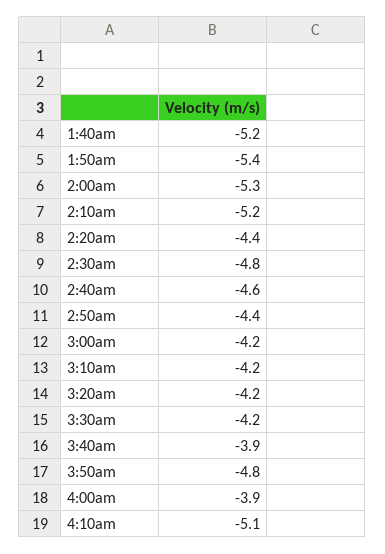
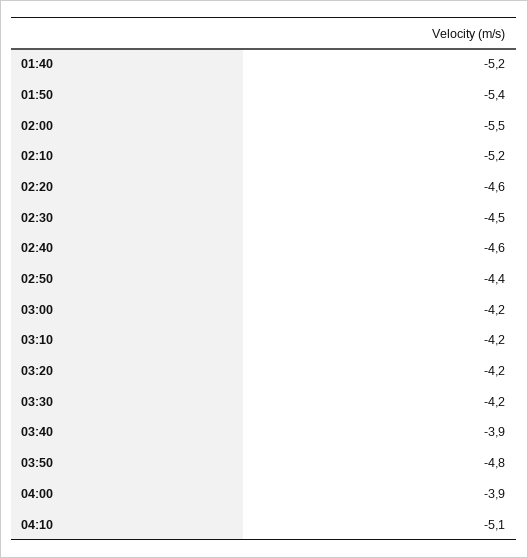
2:00am: -5.3 -> -5.5
2:20am: -4.4 -> -4.6
2:30am: -4.8 -> -4.5

